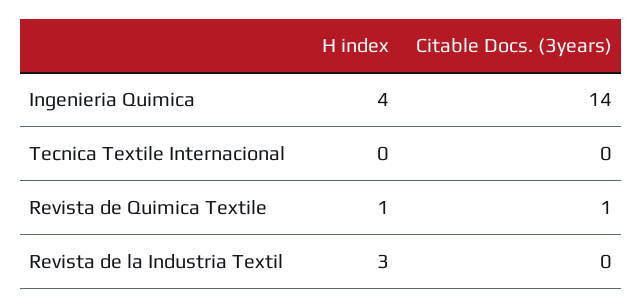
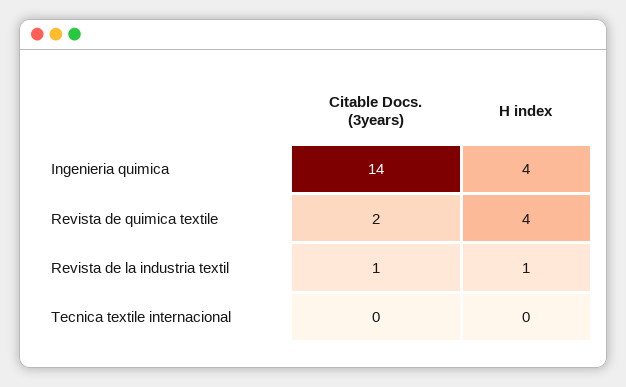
H index, Revista de Quimica Textile: 1 -> 4
Citable Docs. (3years), Revista de Quimica Textile: 1 -> 2
H index, Revista de la Industria Textil: 3 -> 1
Citable Docs. (3years), Revista de la Industria Textil: 0 -> 1

